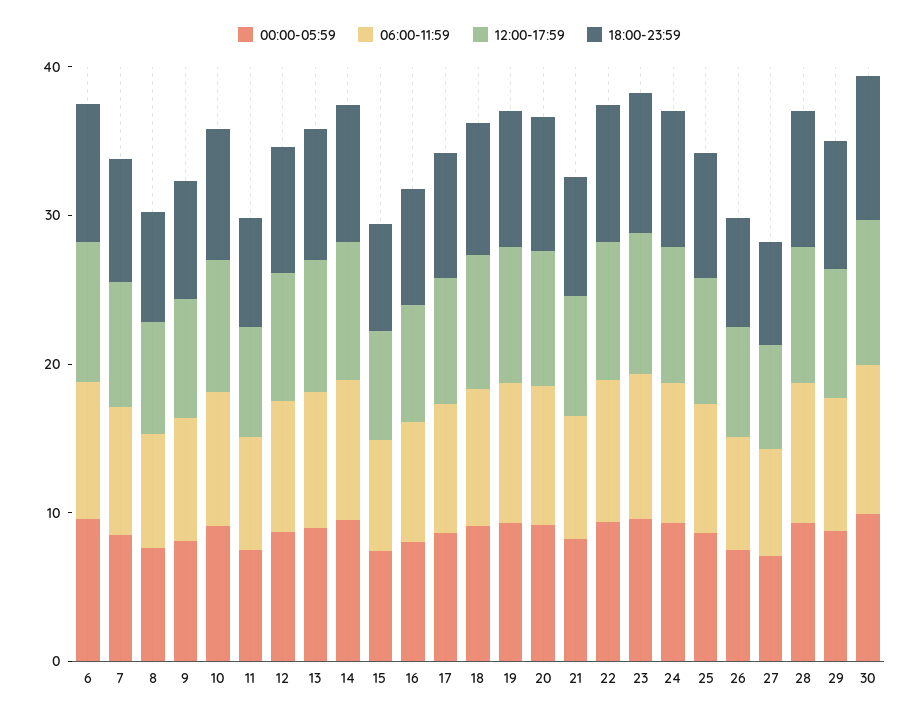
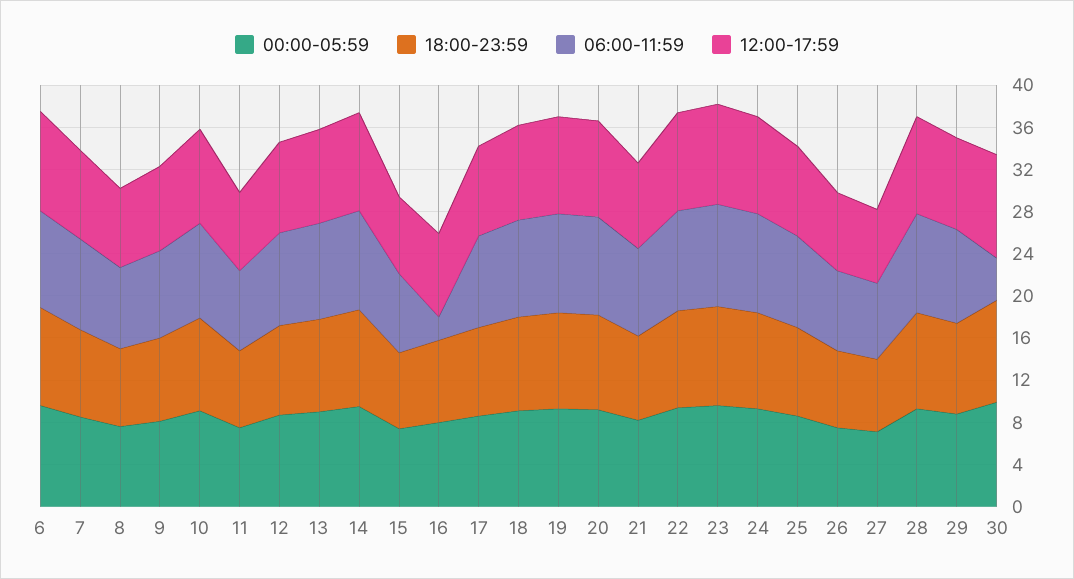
06:00-11:59, 16: 8 -> 2
06:00-11:59, 30: 10 -> 4

